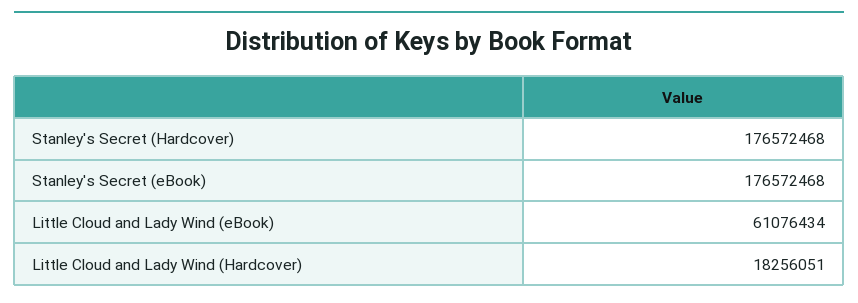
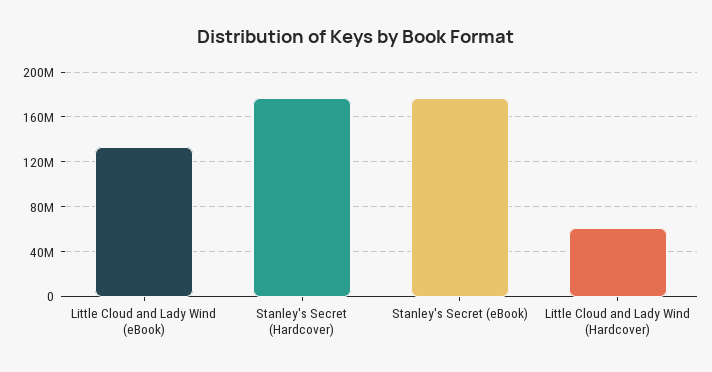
Little Cloud and Lady Wind (eBook): 61076434 -> 130000000
Little Cloud and Lady Wind (Hardcover): 18256051 -> 60000000

